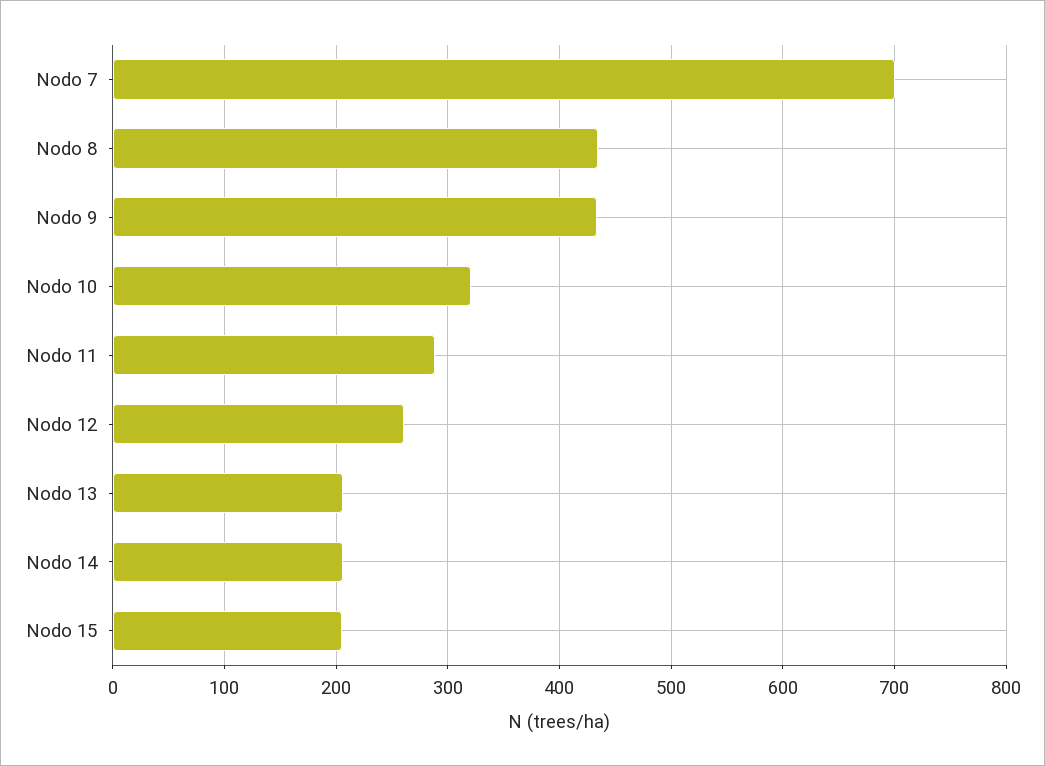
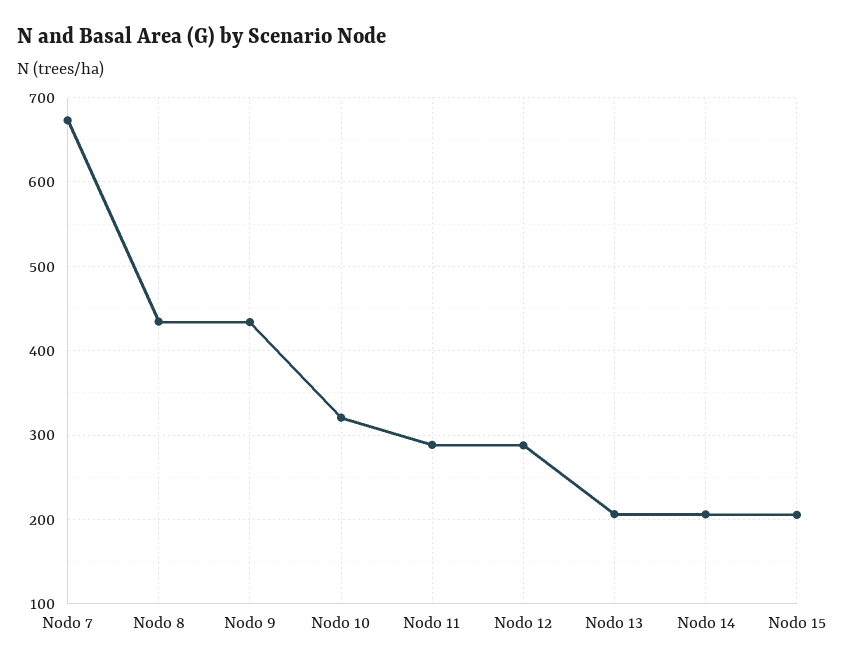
Nodo 7: 700 -> 670
Nodo 12: 260 -> 290

